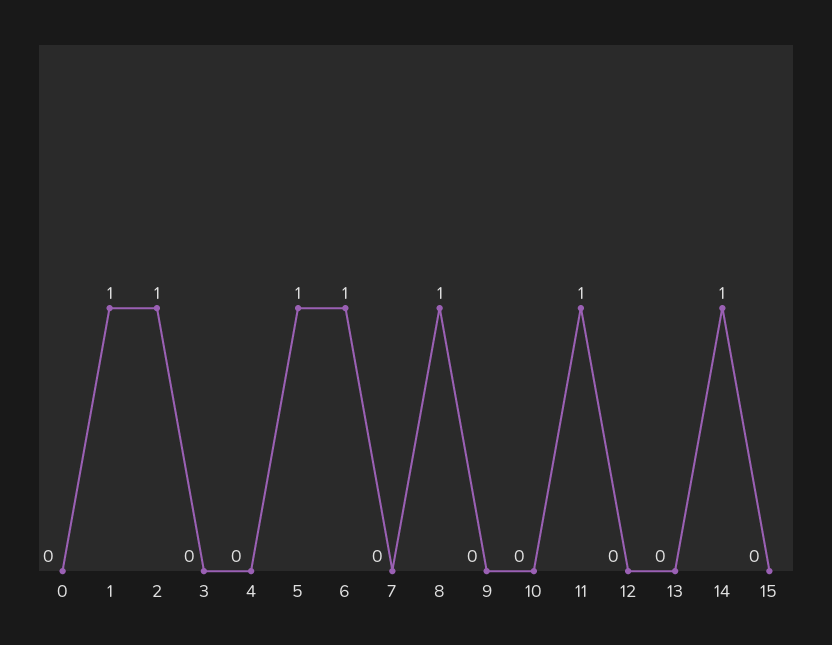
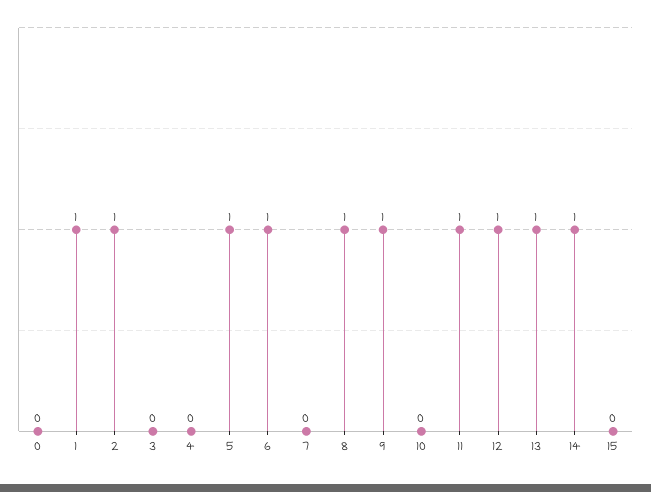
9: 0 -> 1
12: 0 -> 1
13: 0 -> 1

